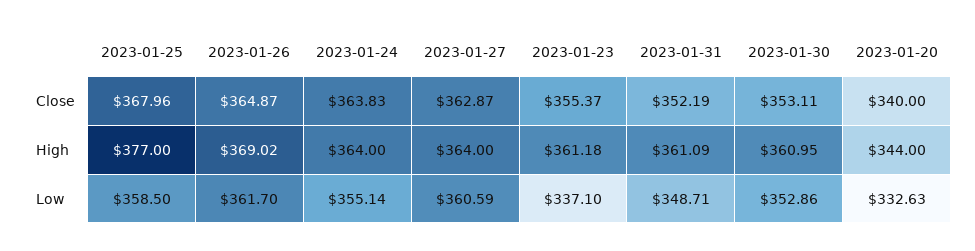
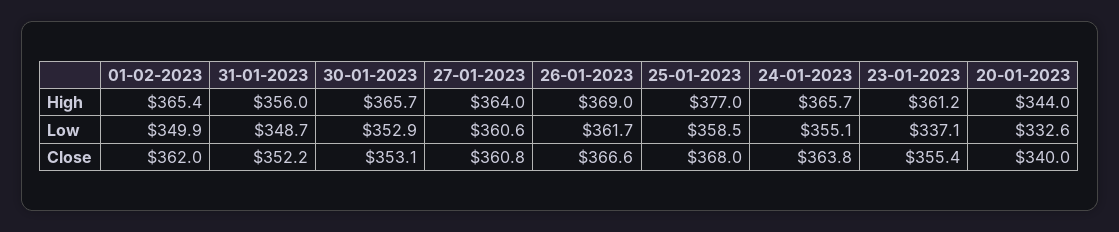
2023-01-26, Close: 364.87 -> 366.6
2023-01-27, Close: 362.87 -> 360.8
2023-01-24, High: 364 -> 365.7
2023-01-31, High: 361.09 -> 356
2023-01-30, High: 360.95 -> 365.7
01-02-2023, High: none -> 365.4
01-02-2023, Low: none -> 349.9
01-02-2023, Close: none -> 362

